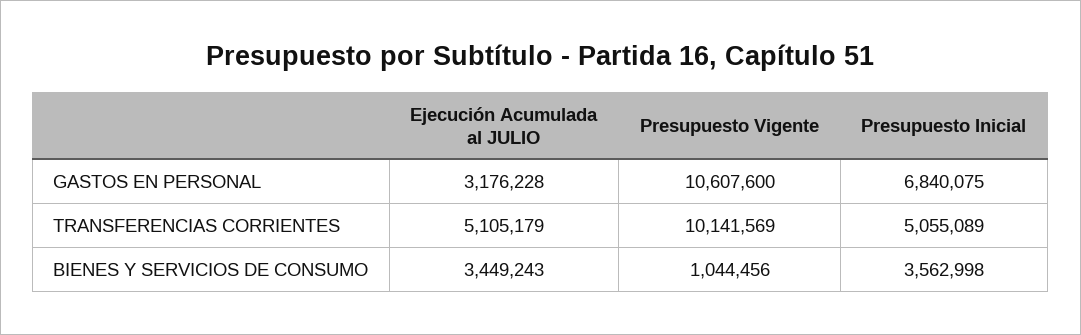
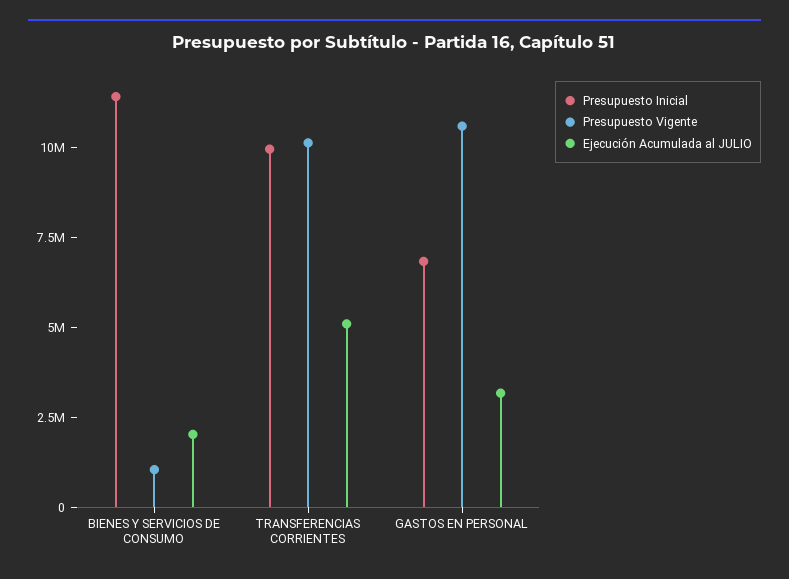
Presupuesto Inicial, TRANSFERENCIAS CORRIENTES: 5055089 -> 10000000
Ejecución Acumulada al JULIO, BIENES Y SERVICIOS DE CONSUMO: 3449243 -> 2000000
Presupuesto Inicial, BIENES Y SERVICIOS DE CONSUMO: 3562998 -> 11500000

